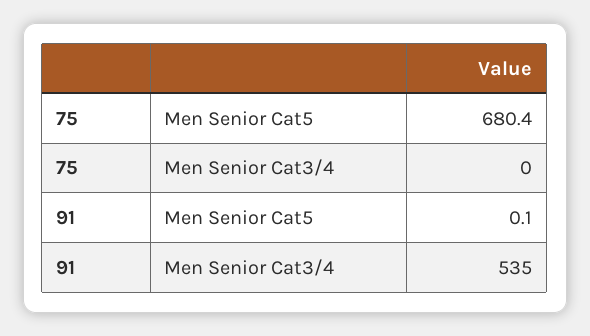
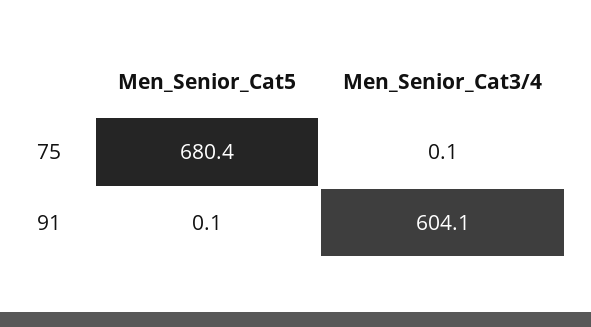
75, Men Senior Cat3/4: 0 -> 0.1
91, Men Senior Cat3/4: 535 -> 604.1

